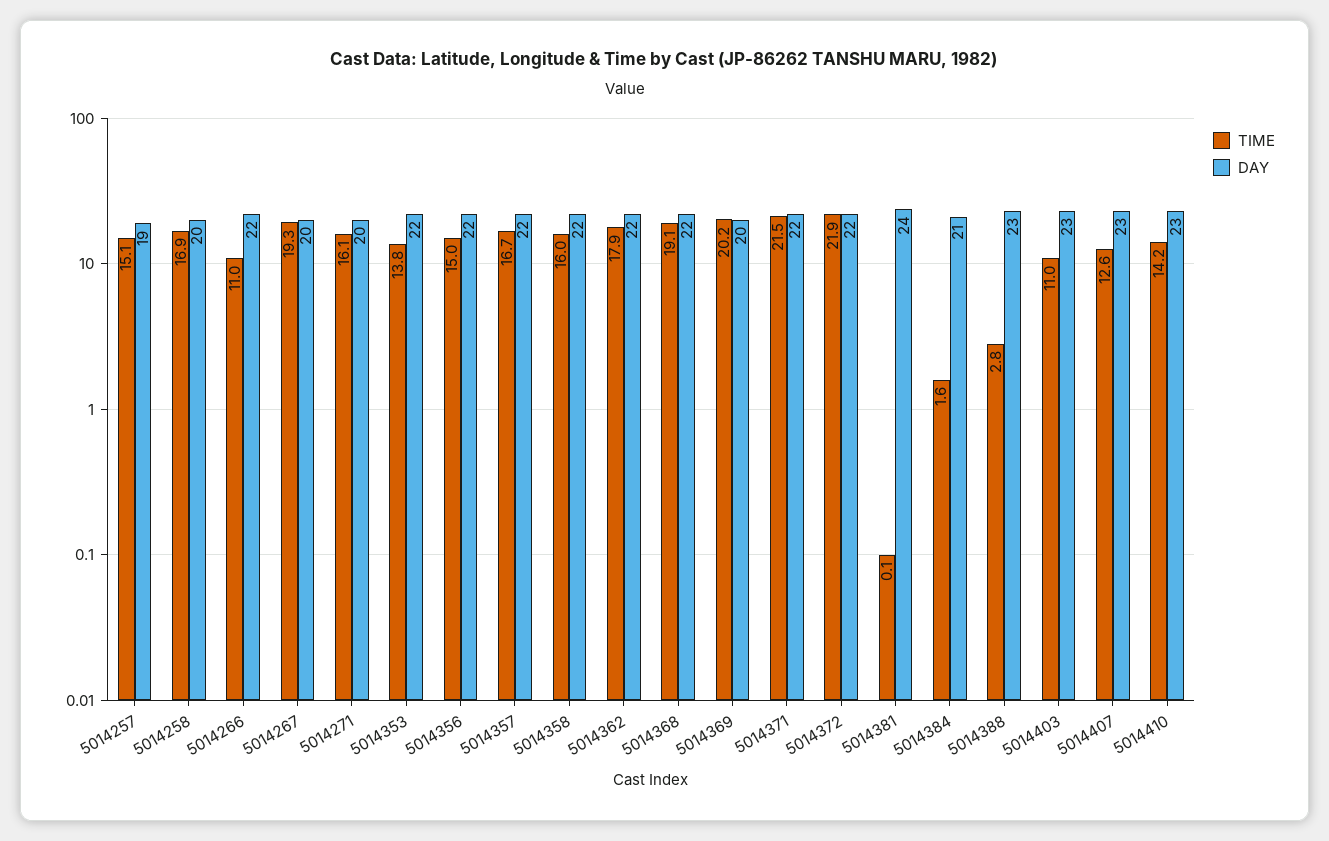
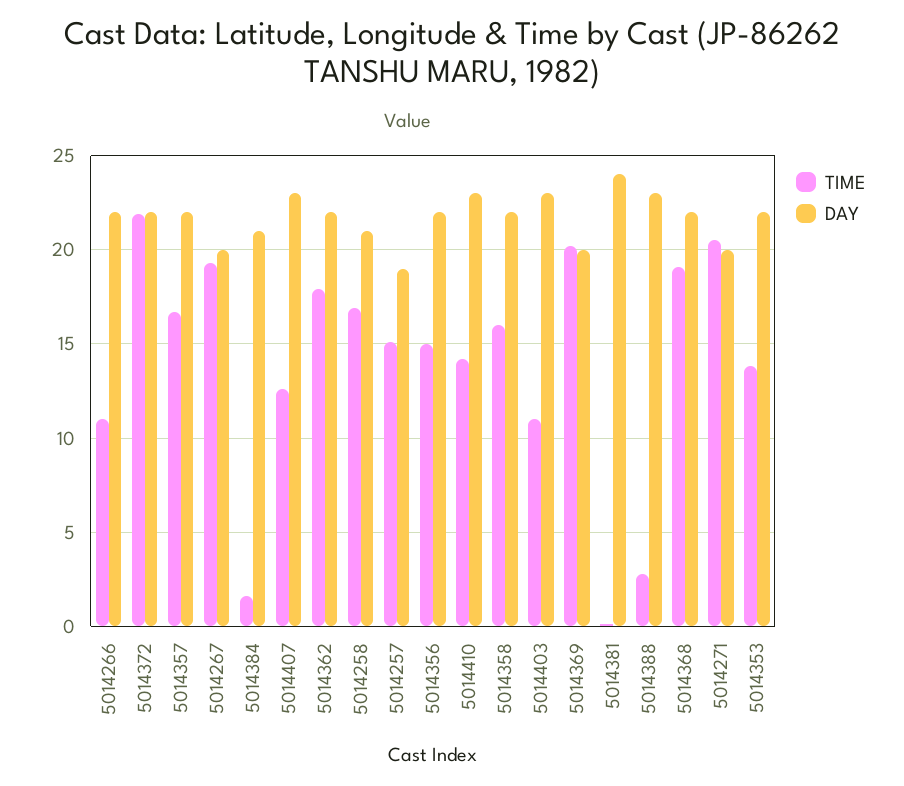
DAY, 5014258: 20 -> 21
TIME, 5014271: 16.1 -> 20.5
TIME, 5014371: 21.5 -> none
DAY, 5014371: 22 -> none

